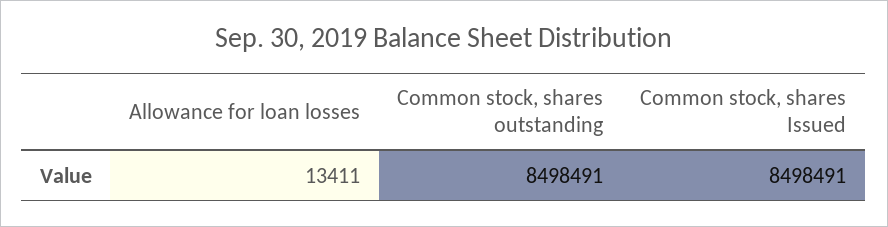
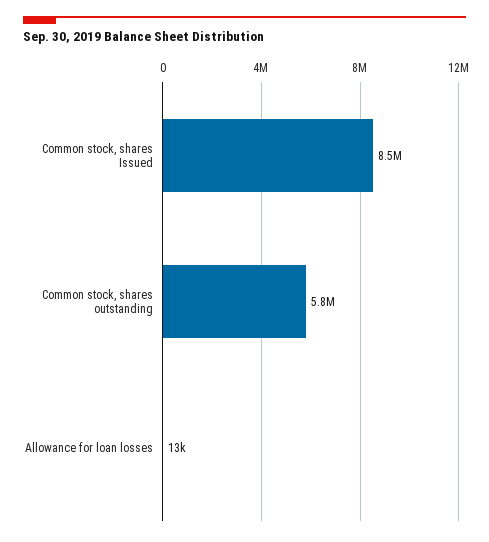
Common stock, shares outstanding: 8498491 -> 5800000

